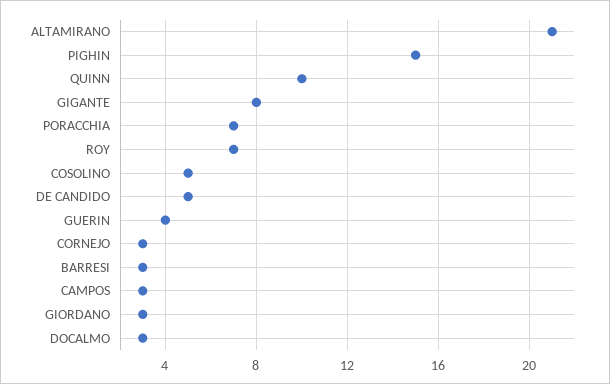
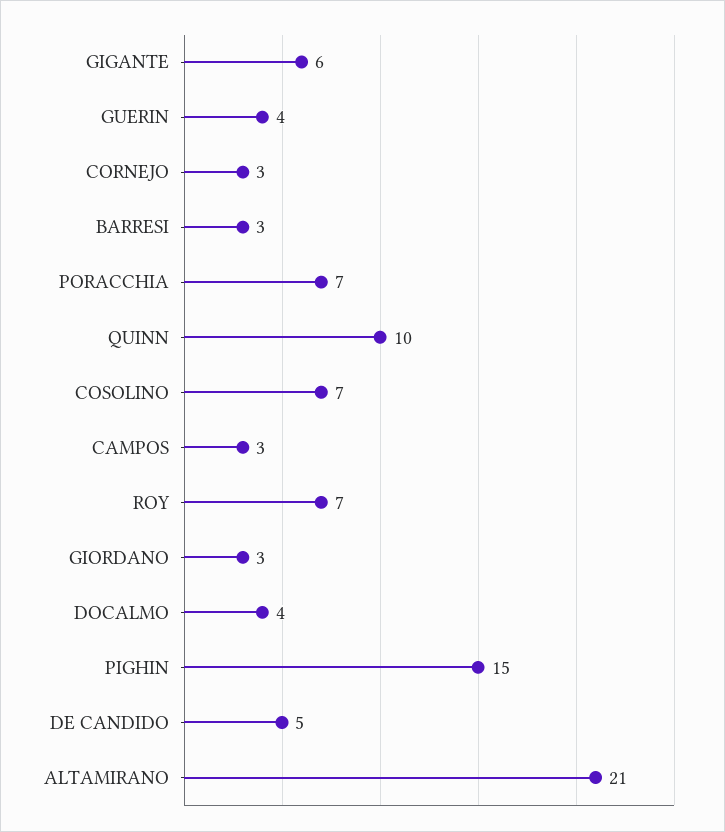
GIGANTE: 8 -> 6
COSOLINO: 5 -> 7
DOCALMO: 3 -> 4

